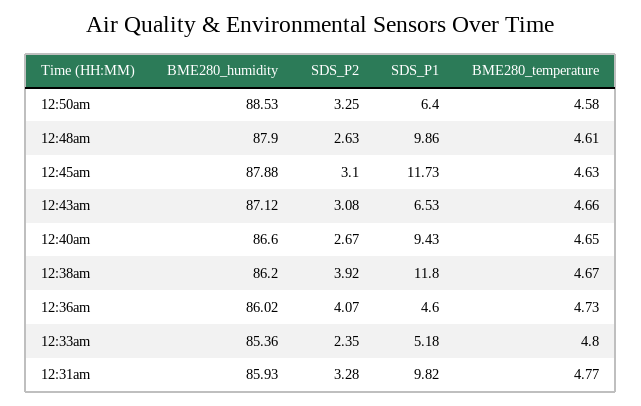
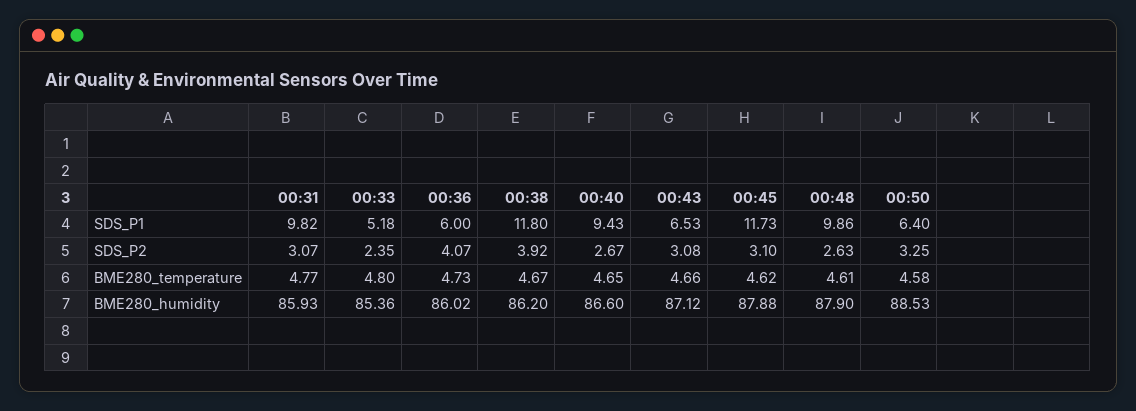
BME280_temperature, 12:45am: 4.63 -> 4.62
SDS_P1, 12:36am: 4.6 -> 6
SDS_P2, 12:31am: 3.28 -> 3.07

